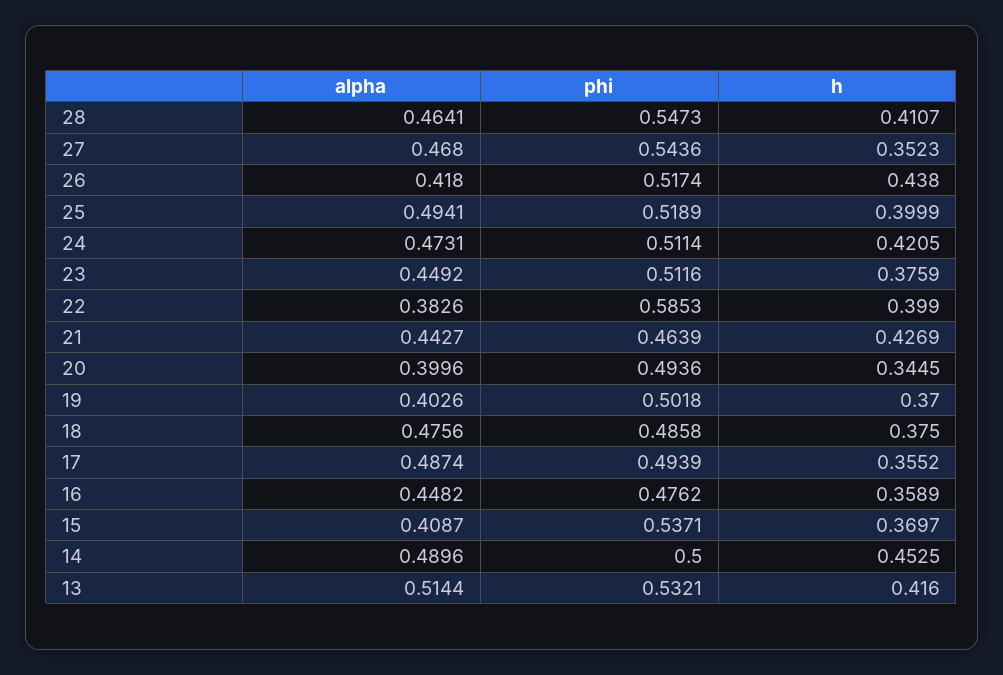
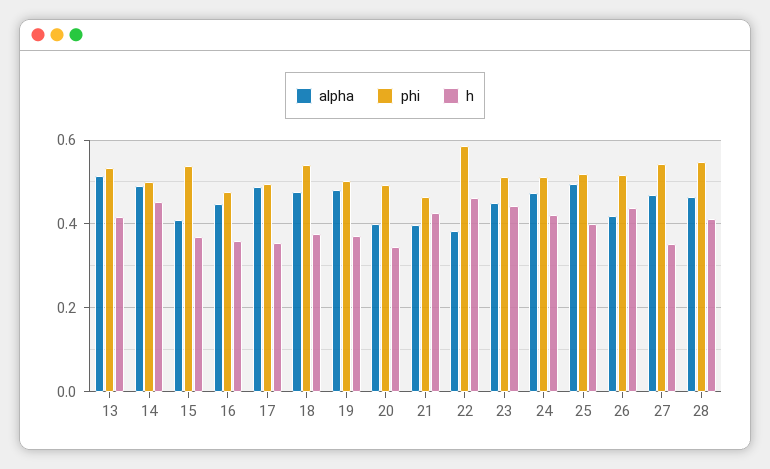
h, 23: 0.3759 -> 0.44
h, 22: 0.399 -> 0.46
alpha, 21: 0.4427 -> 0.4
alpha, 19: 0.4026 -> 0.48
phi, 18: 0.4858 -> 0.54

